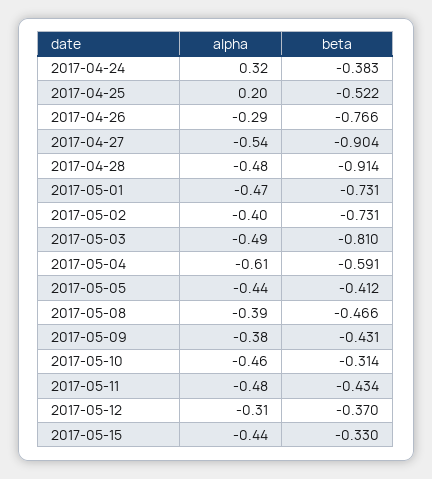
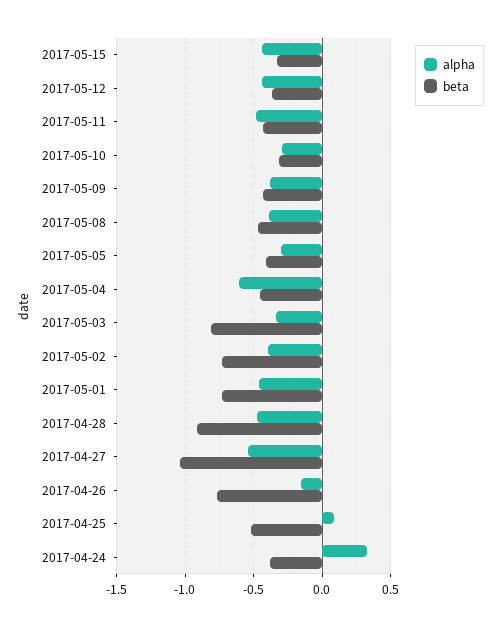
alpha, 2017-04-25: 0.2 -> 0.1
alpha, 2017-04-26: -0.29 -> -0.15
beta, 2017-04-27: -0.904 -> -1.05
alpha, 2017-05-03: -0.49 -> -0.35
beta, 2017-05-04: -0.591 -> -0.45
alpha, 2017-05-05: -0.44 -> -0.3
alpha, 2017-05-10: -0.46 -> -0.3
alpha, 2017-05-12: -0.31 -> -0.45

